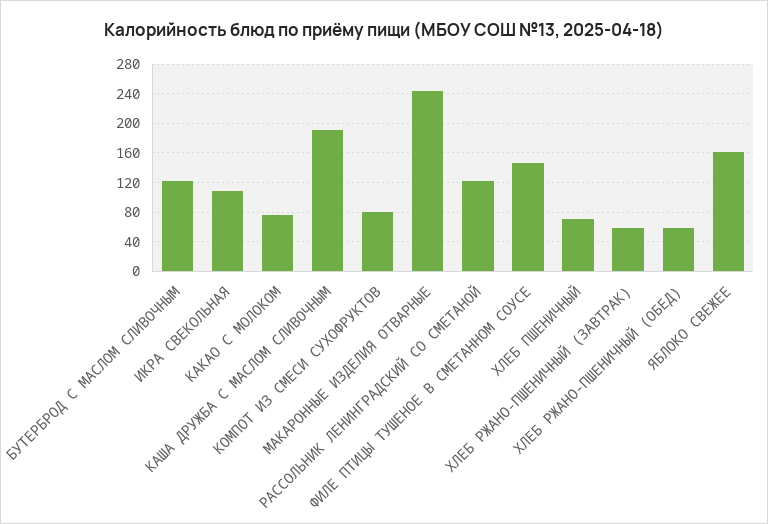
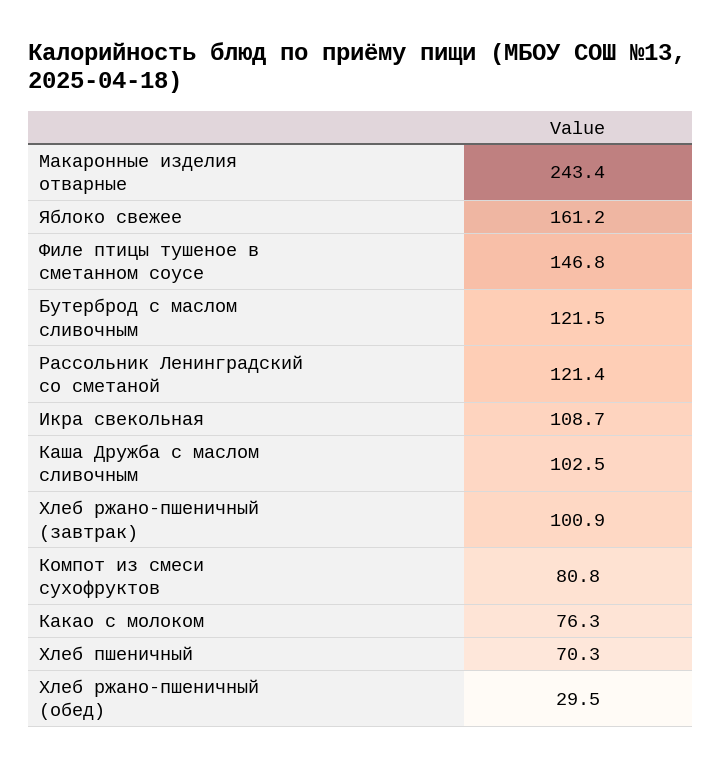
КАША ДРУЖБА С МАСЛОМ СЛИВОЧНЫМ: 190 -> 102.5
ХЛЕБ РЖАНО-ПШЕНИЧНЫЙ (ЗАВТРАК): 60 -> 100.9
ХЛЕБ РЖАНО-ПШЕНИЧНЫЙ (ОБЕД): 60 -> 29.5

